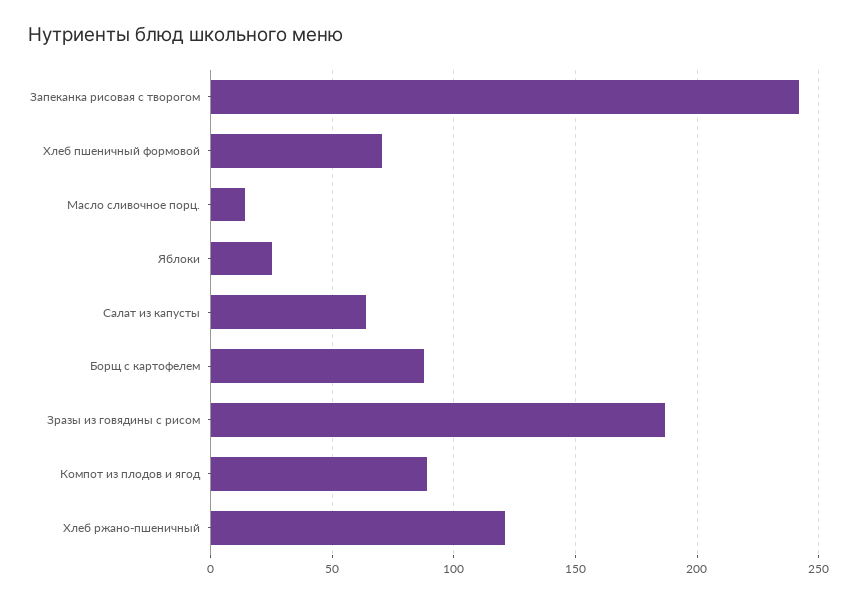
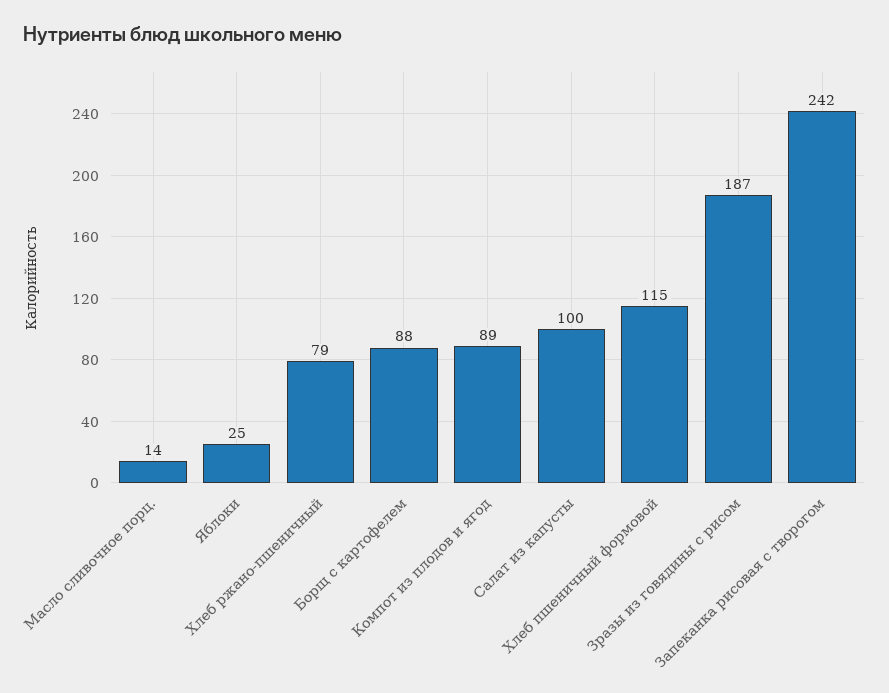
Хлеб пшеничный формовой: 70 -> 115
Салат из капусты: 65 -> 100
Хлеб ржано-пшеничный: 120 -> 79

